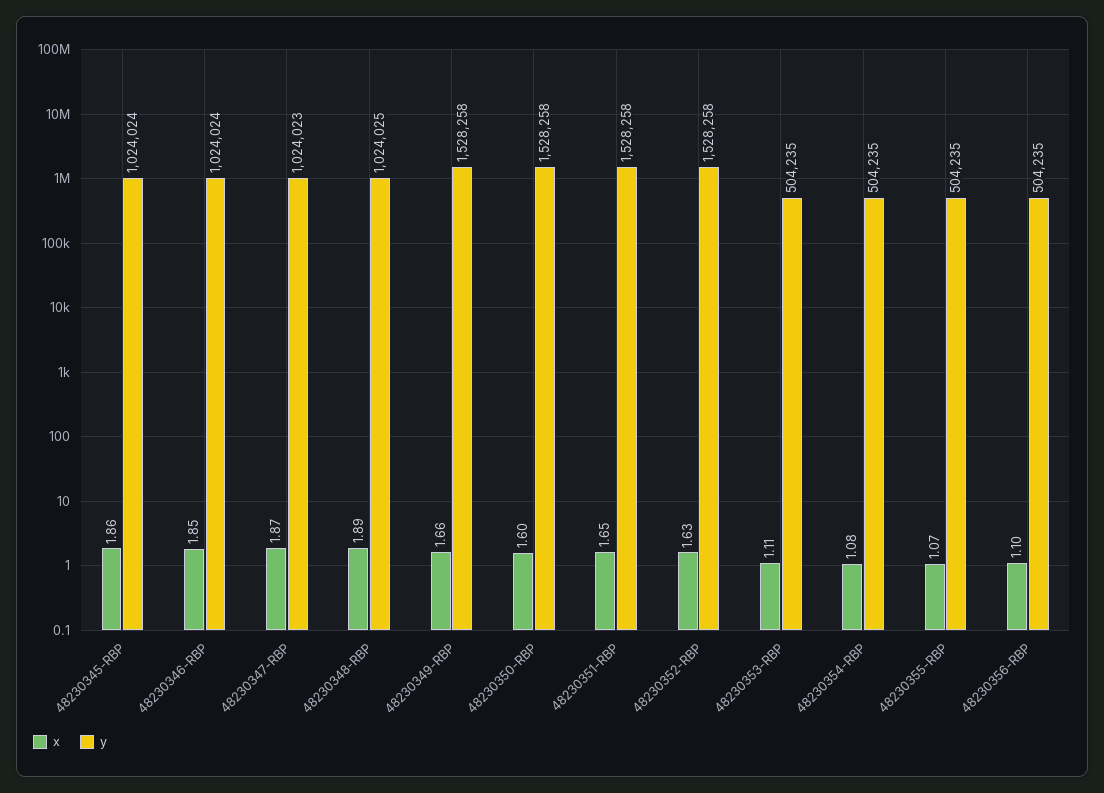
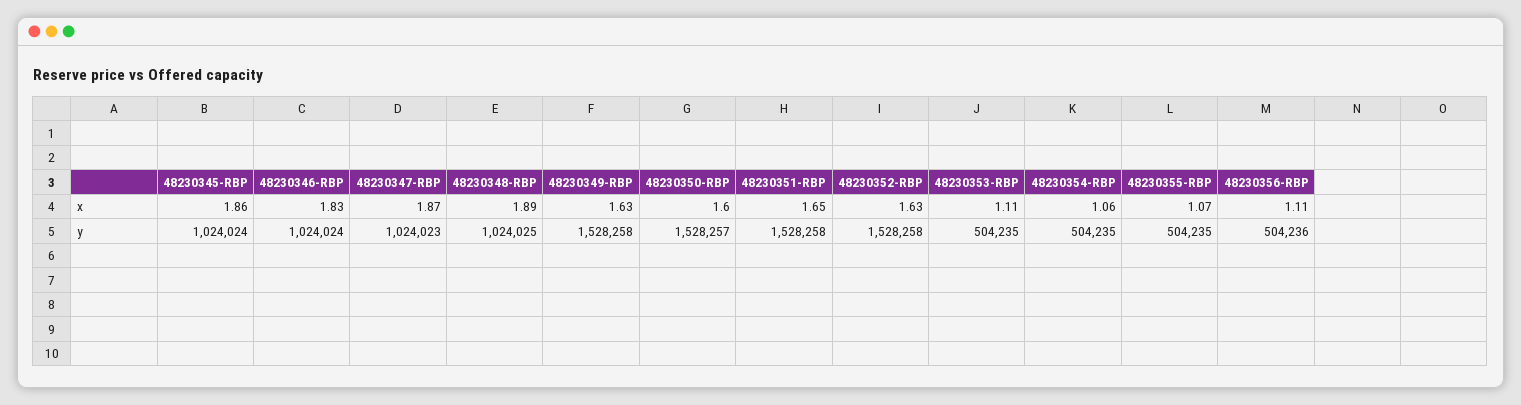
x, 48230346-RBP: 1.85 -> 1.83
x, 48230349-RBP: 1.66 -> 1.63
y, 48230350-RBP: 1528258 -> 1528257
x, 48230354-RBP: 1.08 -> 1.06
x, 48230356-RBP: 1.1 -> 1.11
y, 48230356-RBP: 504235 -> 504236

